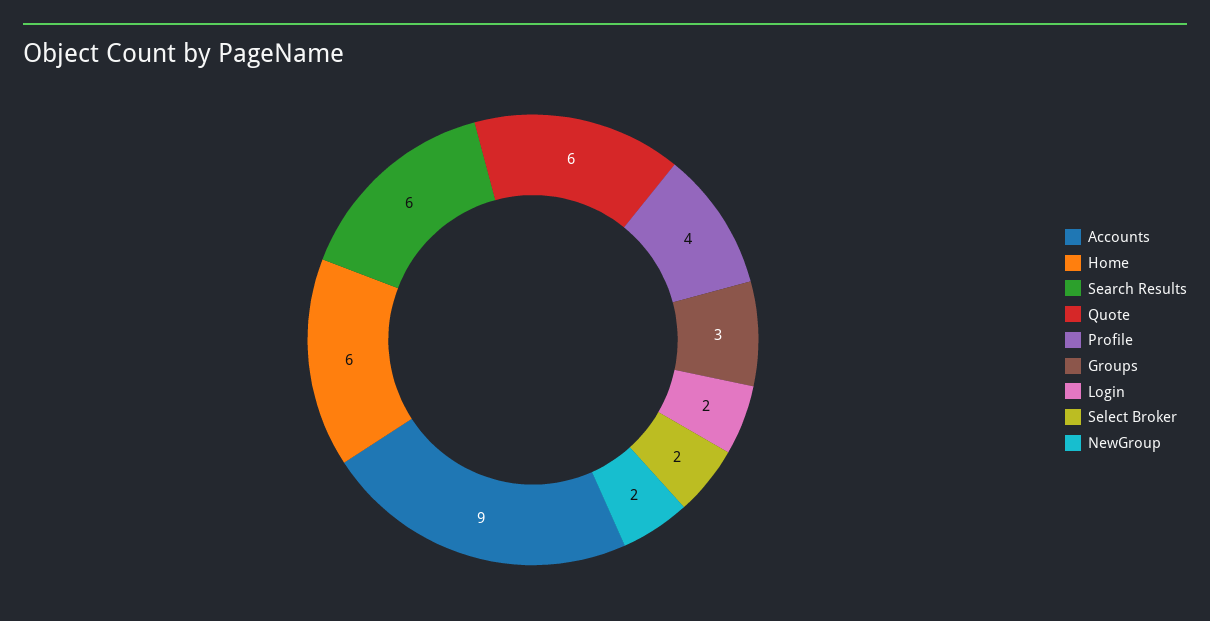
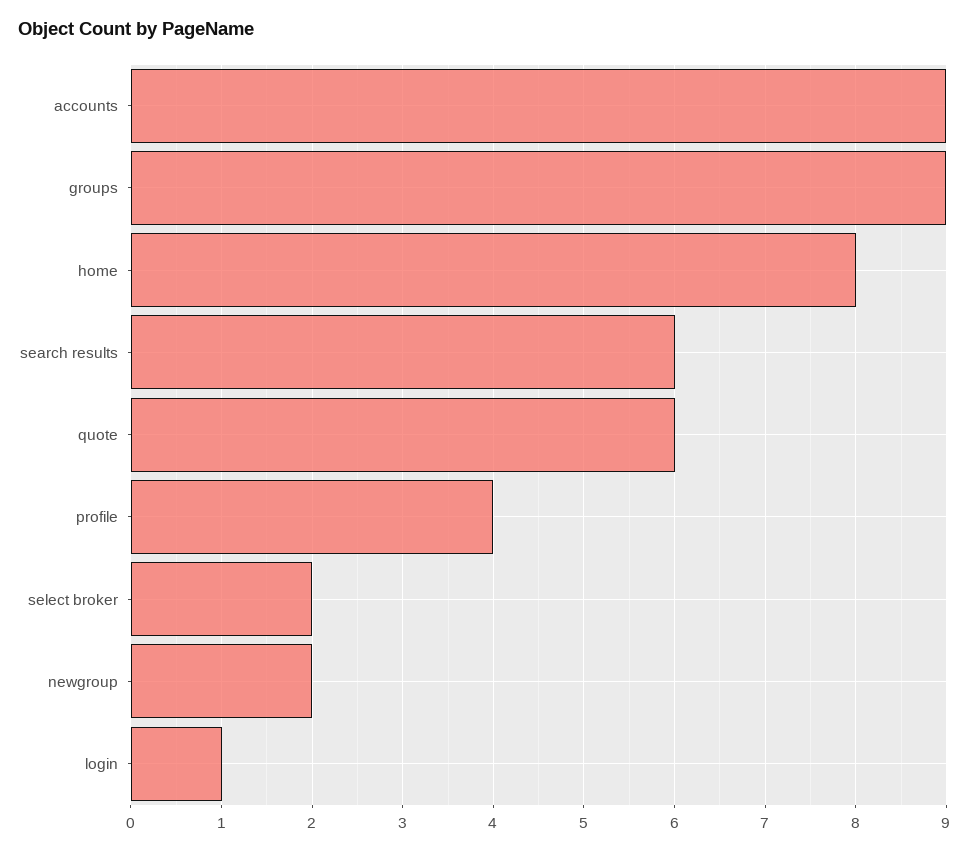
Home: 6 -> 8
Groups: 3 -> 9
Login: 2 -> 1

